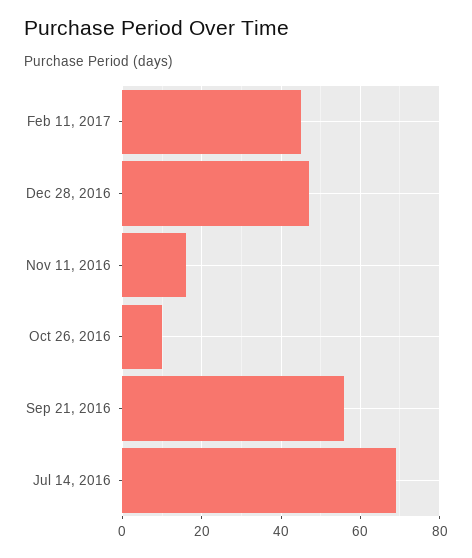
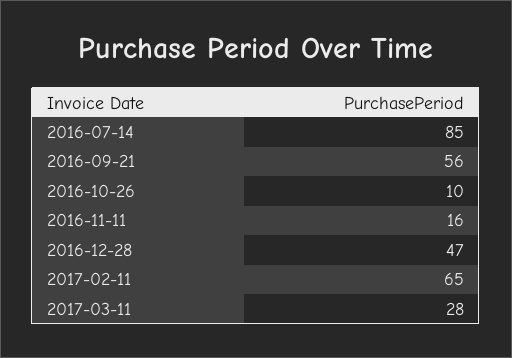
Feb 11, 2017: 45 -> 65
Jul 14, 2016: 70 -> 85
2017-03-11: none -> 28

